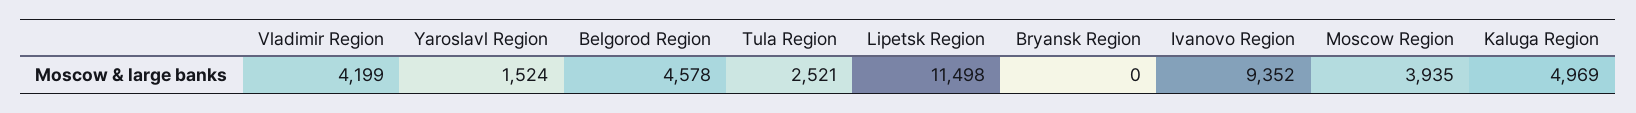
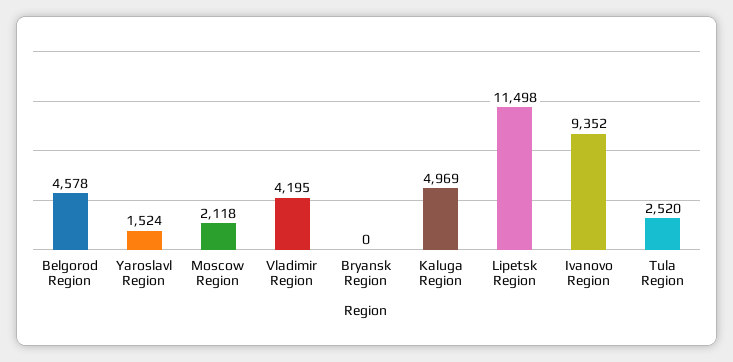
Vladimir Region: 4199 -> 4195
Tula Region: 2521 -> 2520
Moscow Region: 3935 -> 2118

